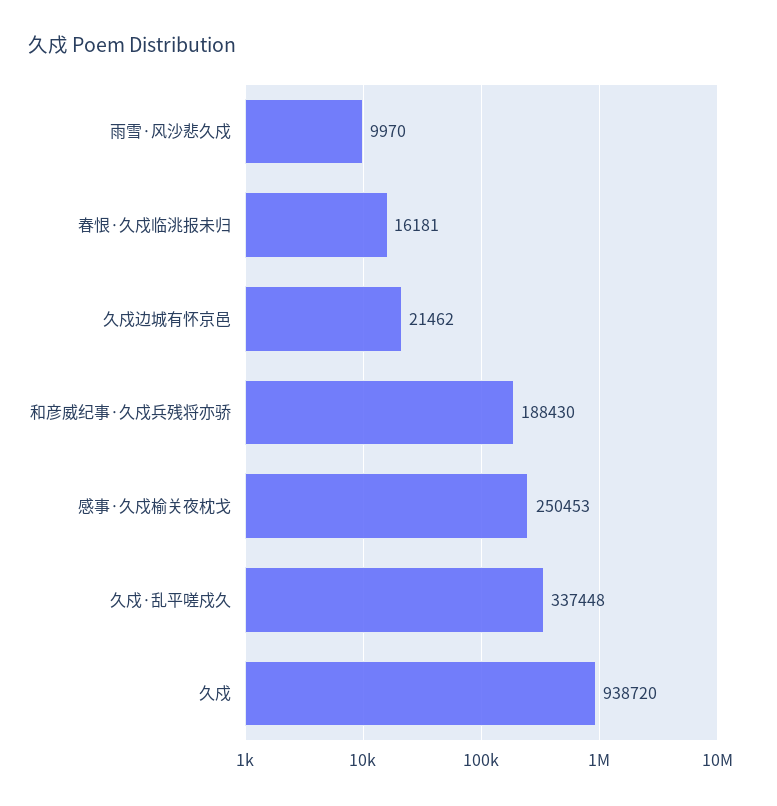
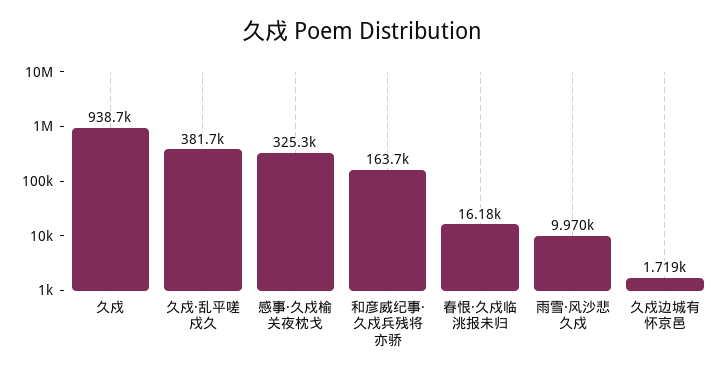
久戍边城有怀京邑: 21462 -> 1719
和彦威纪事·久戍兵残将亦骄: 188430 -> 163700
感事·久戍榆关夜枕戈: 250453 -> 325300
久戍·乱平嗟戍久: 337448 -> 381700

